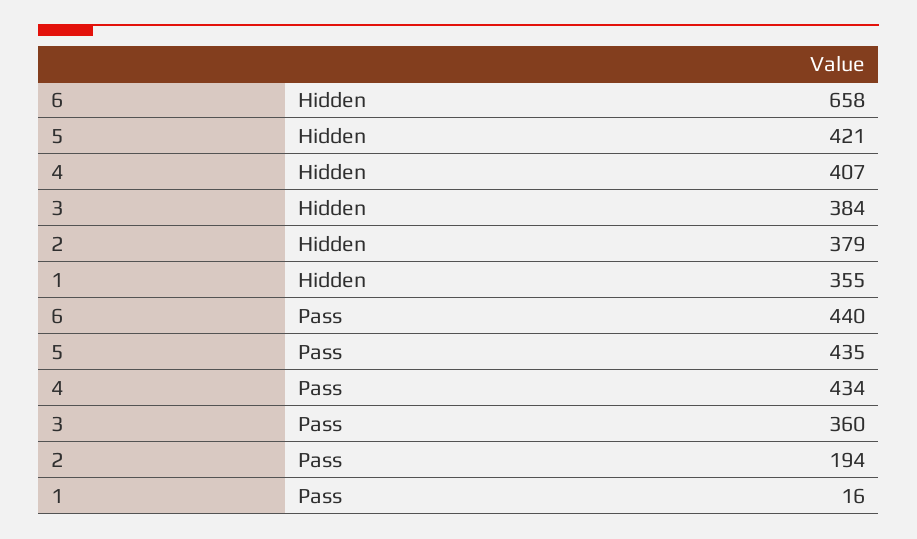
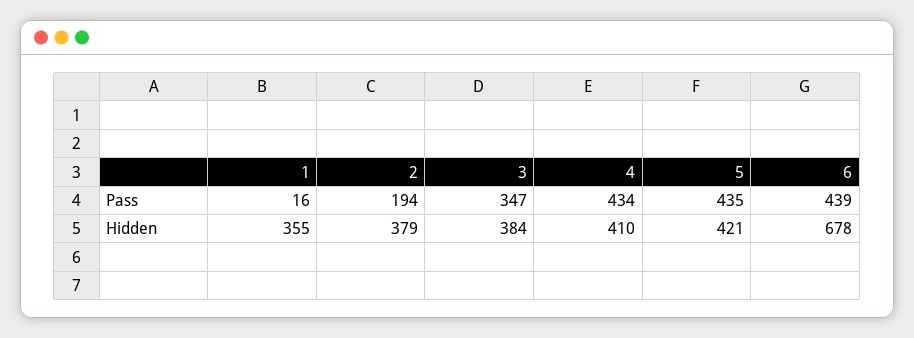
6, Hidden: 658 -> 678
4, Hidden: 407 -> 410
6, Pass: 440 -> 439
3, Pass: 360 -> 347

